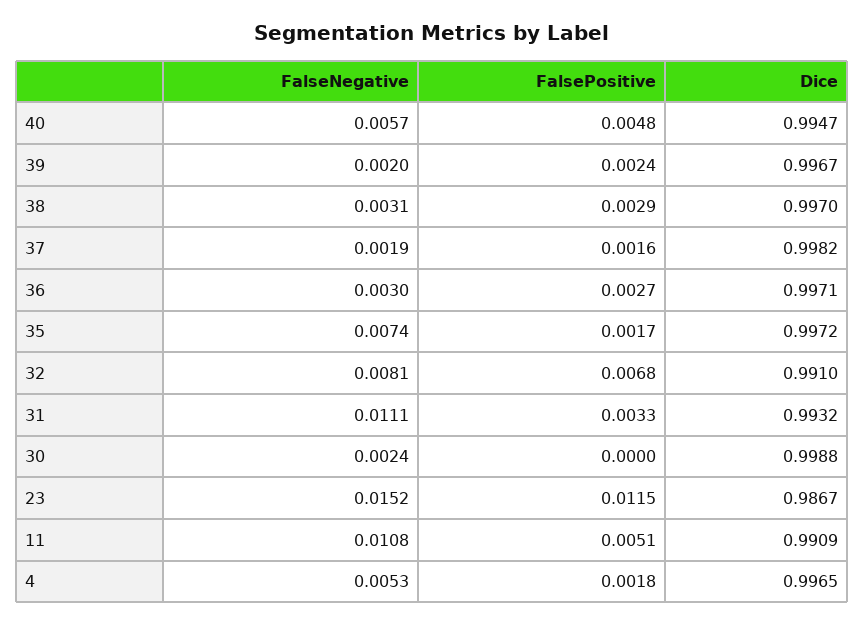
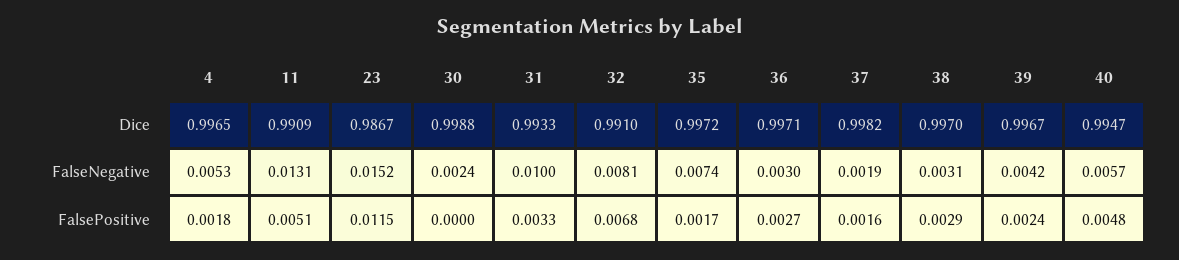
FalseNegative, 39: 0.002 -> 0.0042
FalseNegative, 31: 0.0111 -> 0.01
Dice, 31: 0.9932 -> 0.9933
FalseNegative, 11: 0.0108 -> 0.0131

